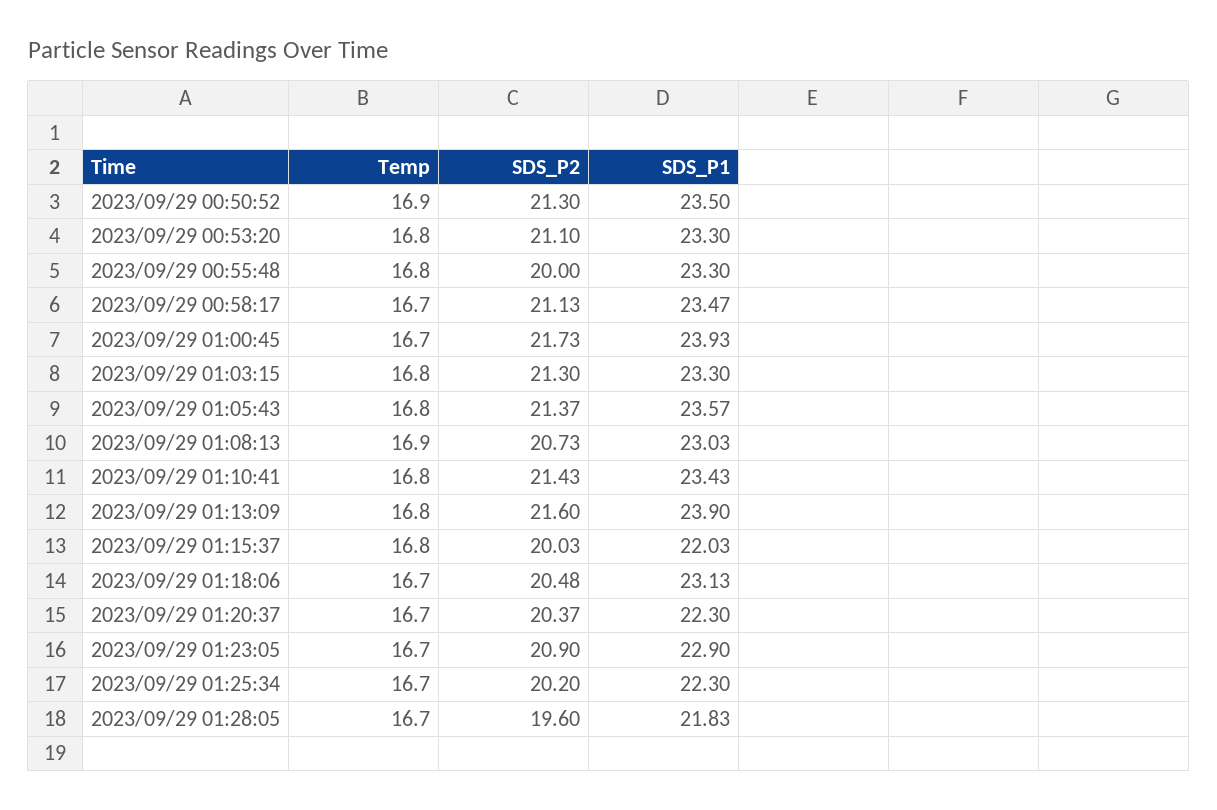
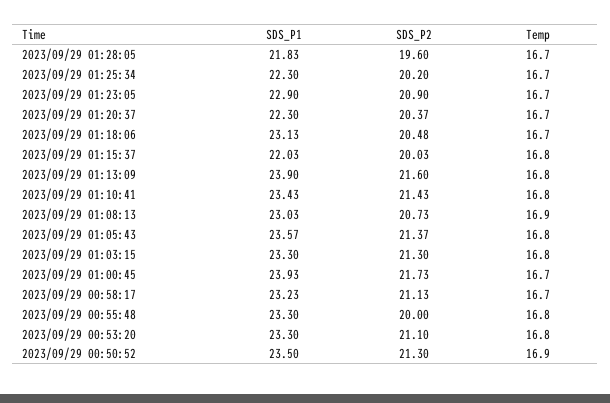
SDS_P1, 2023/09/29 00:58:17: 23.47 -> 23.23

